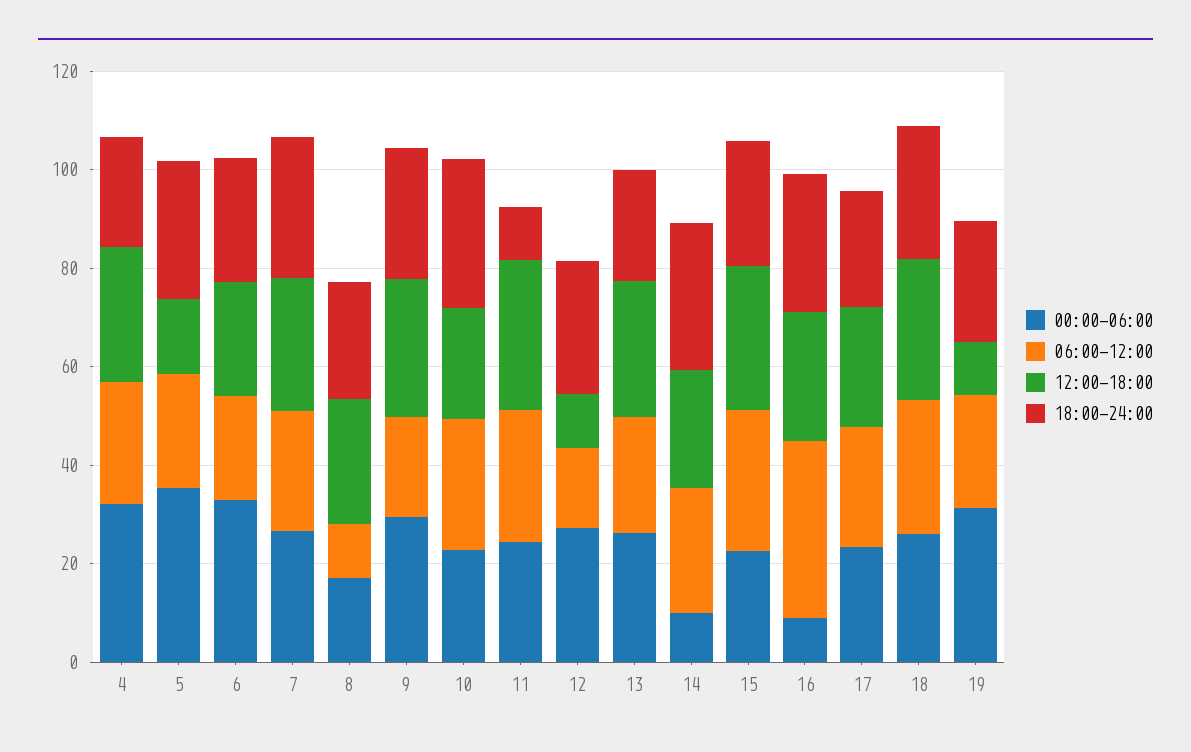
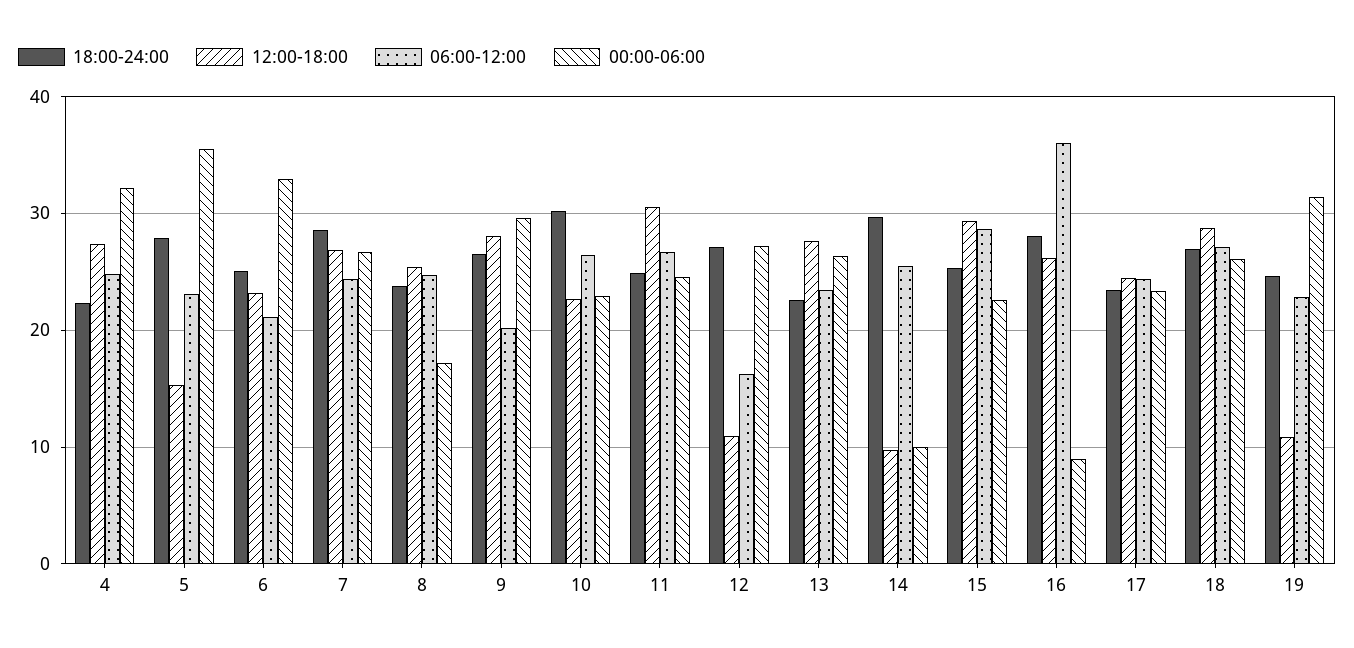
06:00-12:00, 8: 10 -> 25
18:00-24:00, 11: 10 -> 25
12:00-18:00, 14: 25 -> 10

